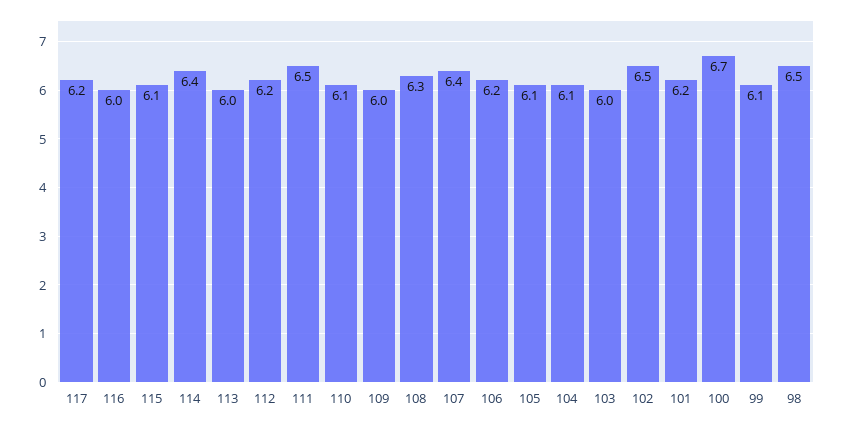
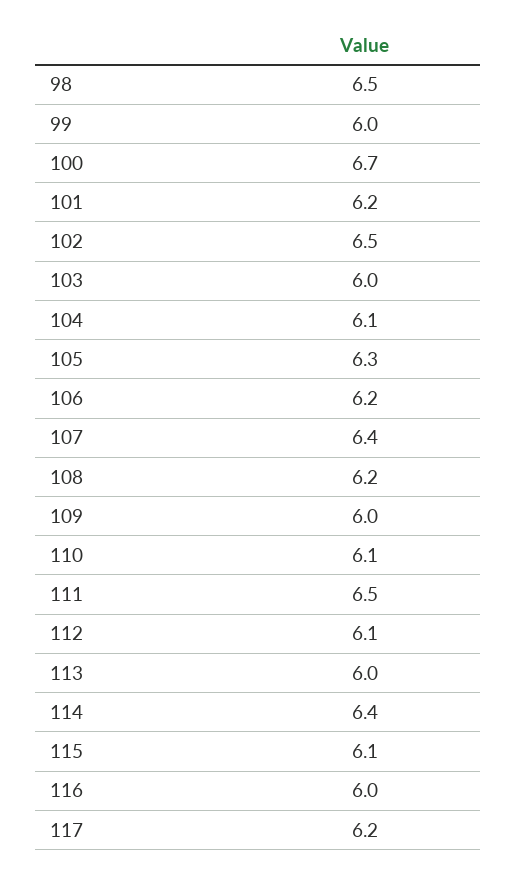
112: 6.2 -> 6.1
108: 6.3 -> 6.2
105: 6.1 -> 6.3
99: 6.1 -> 6

